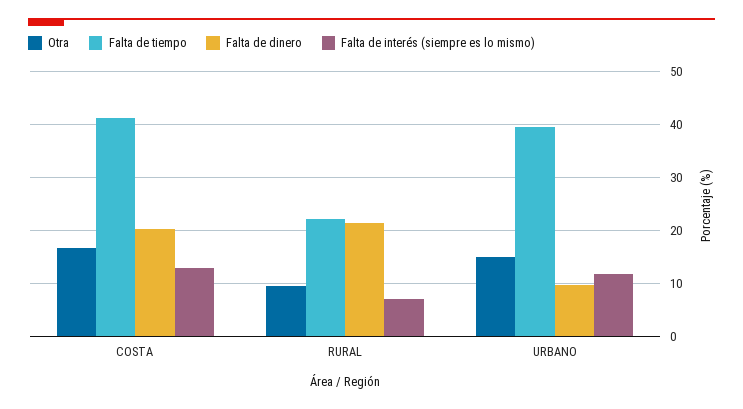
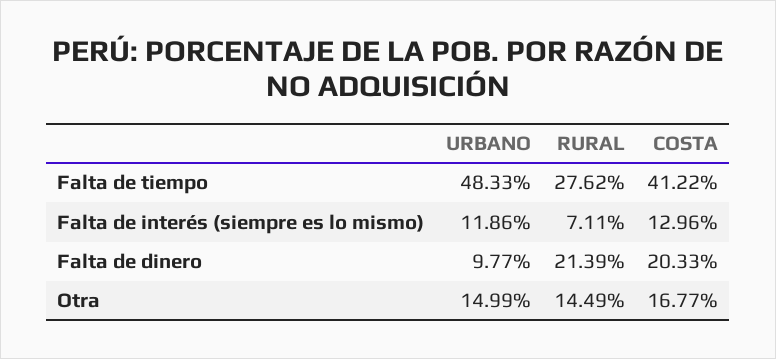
Otra, RURAL: 10 -> 14.49
Falta de tiempo, RURAL: 22 -> 27.62
Falta de tiempo, URBANO: 40 -> 48.33

